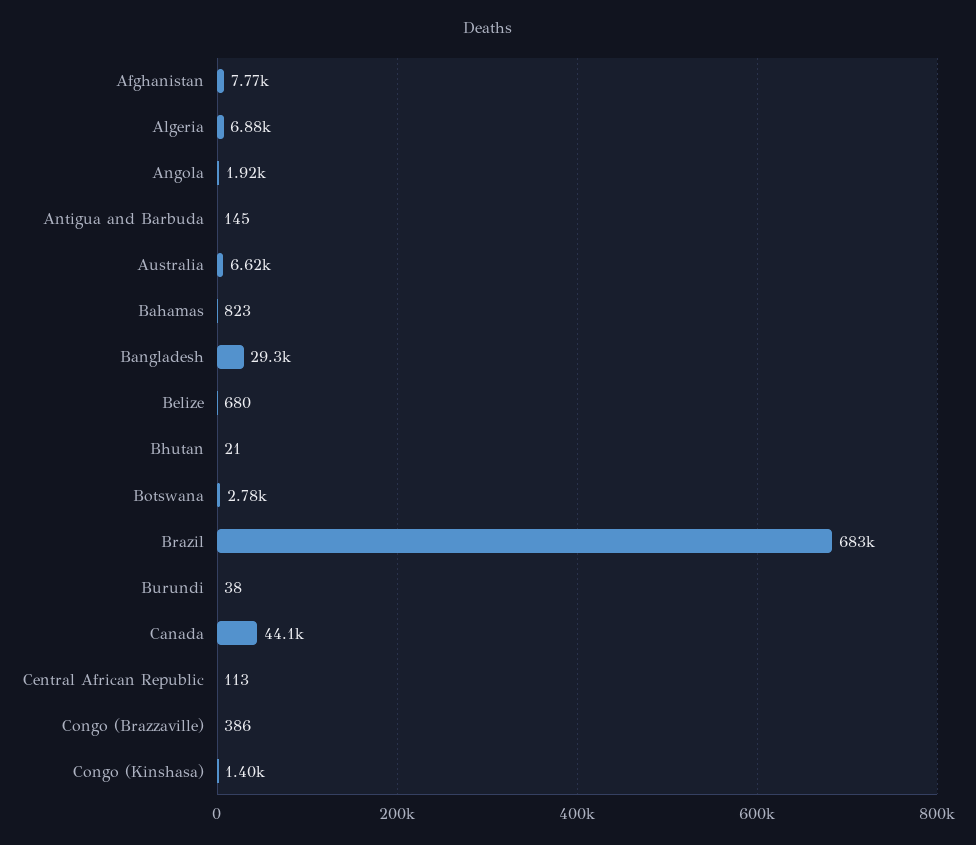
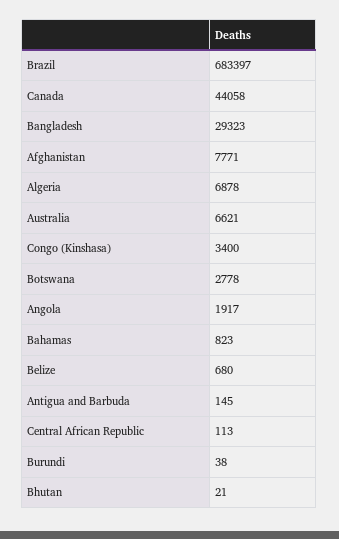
Congo (Brazzaville): 386 -> none
Congo (Kinshasa): 1400 -> 3400

